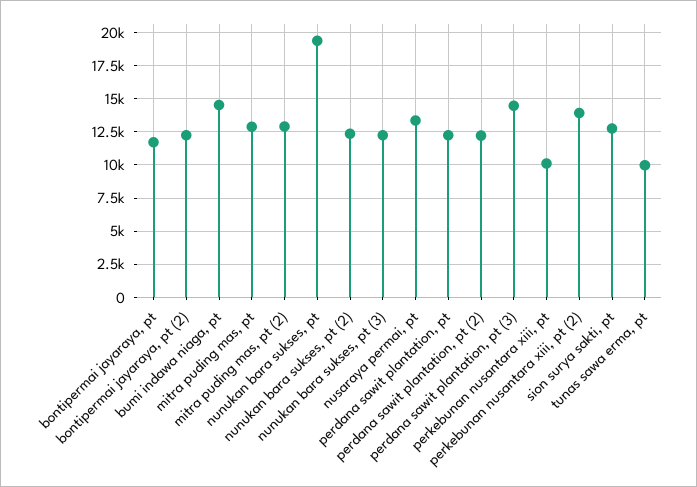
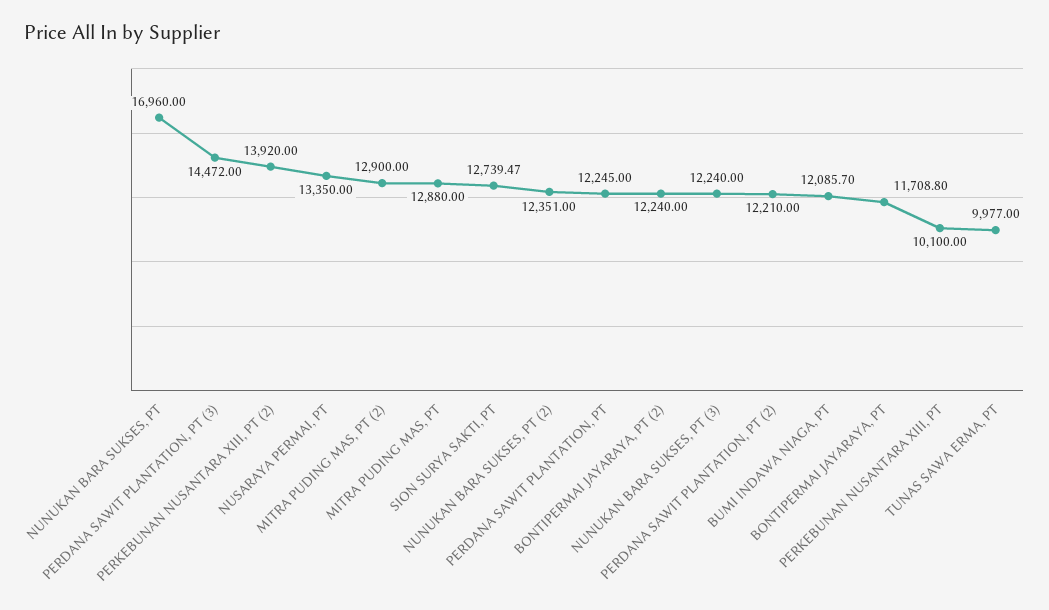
bumi indawa niaga, pt: 14500 -> 12085.7
nunukan bara sukses, pt: 19500 -> 16960

